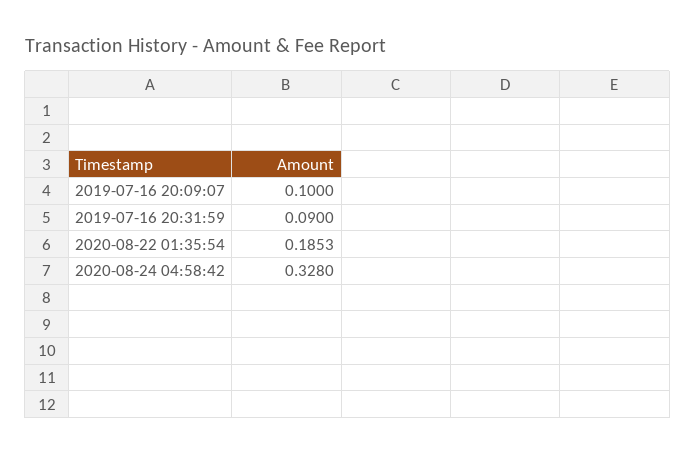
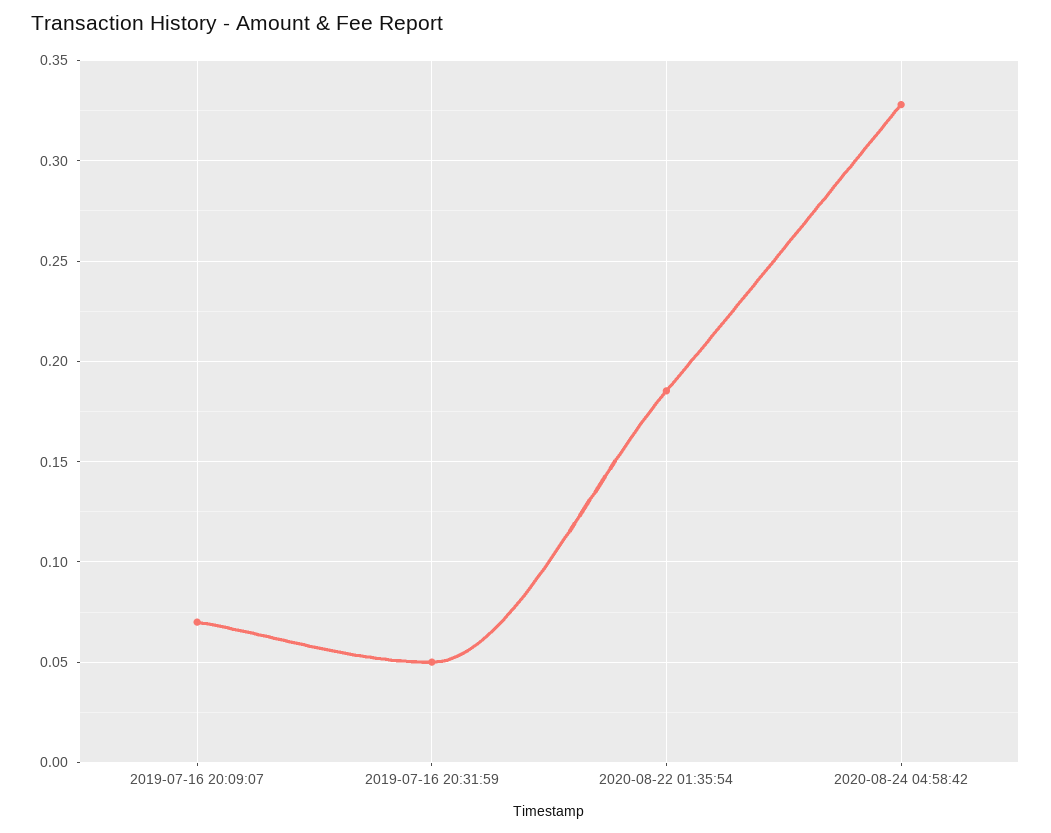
2019-07-16 20:09:07: 0.1 -> 0.07
2019-07-16 20:31:59: 0.09 -> 0.05

